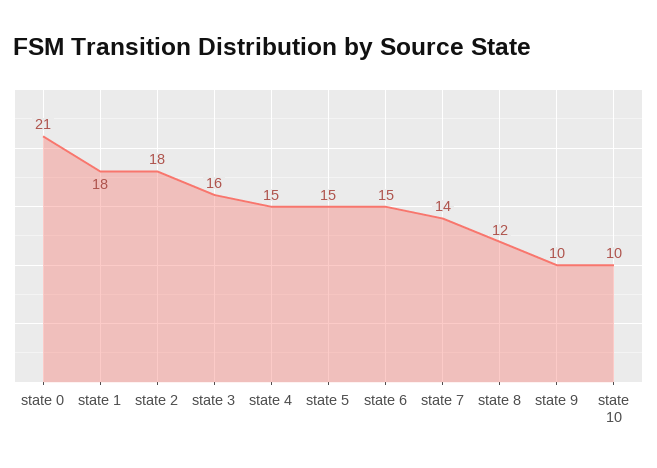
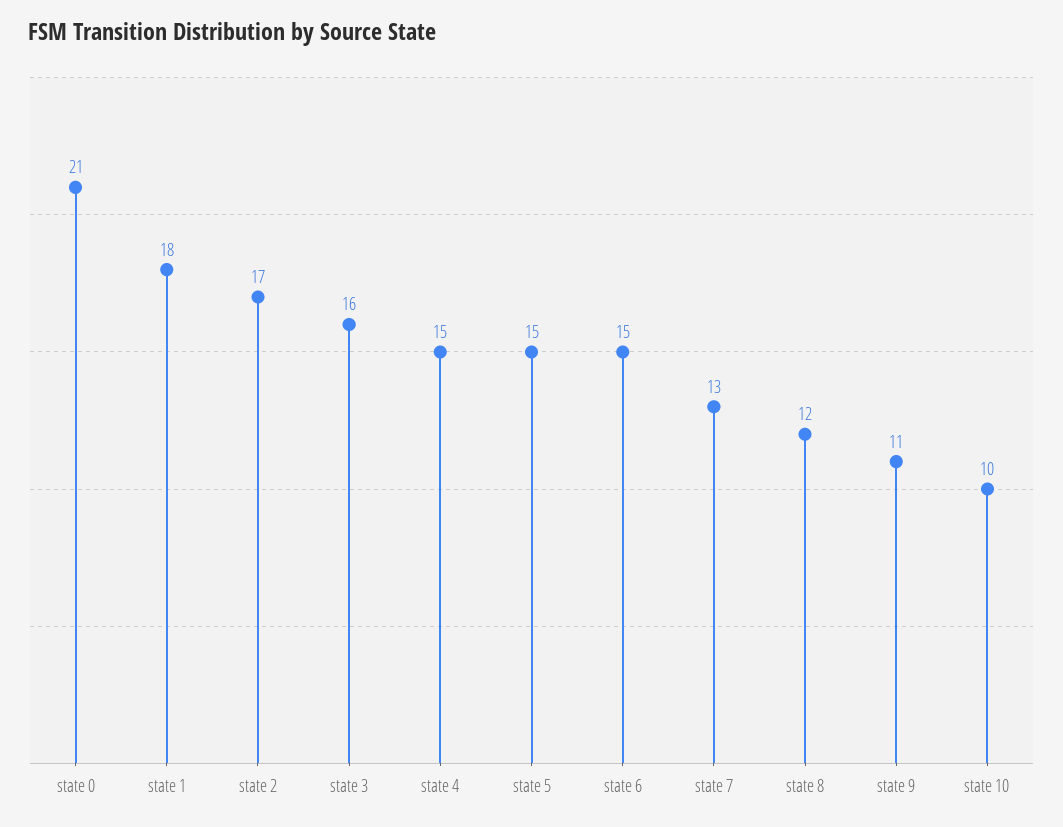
state 2: 18 -> 17
state 7: 14 -> 13
state 9: 10 -> 11

